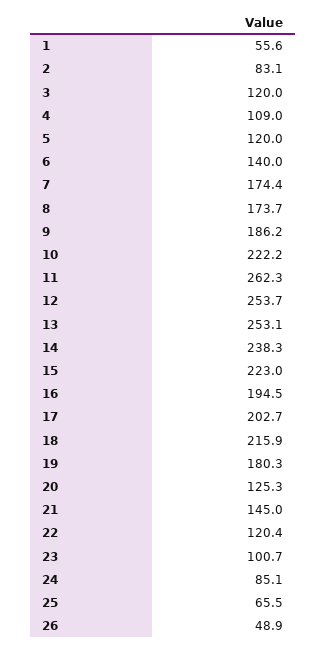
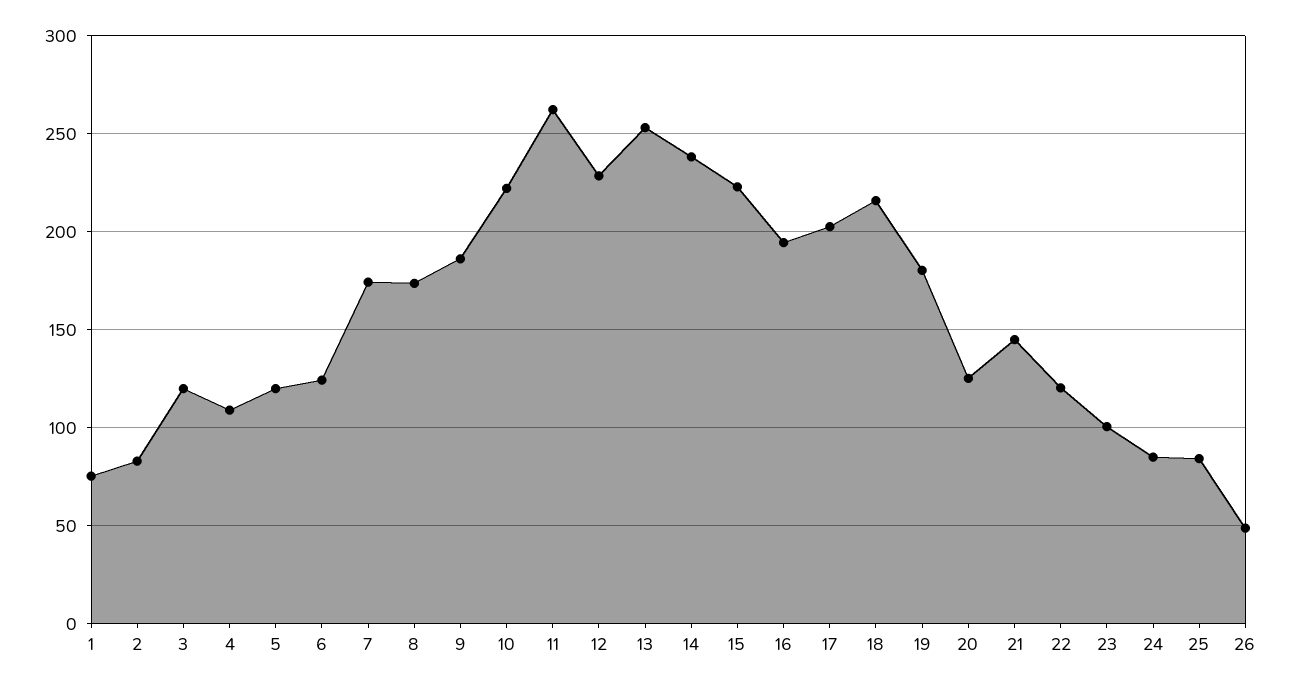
1: 55.6 -> 75
6: 140 -> 125
12: 253.7 -> 230
25: 65.5 -> 85

